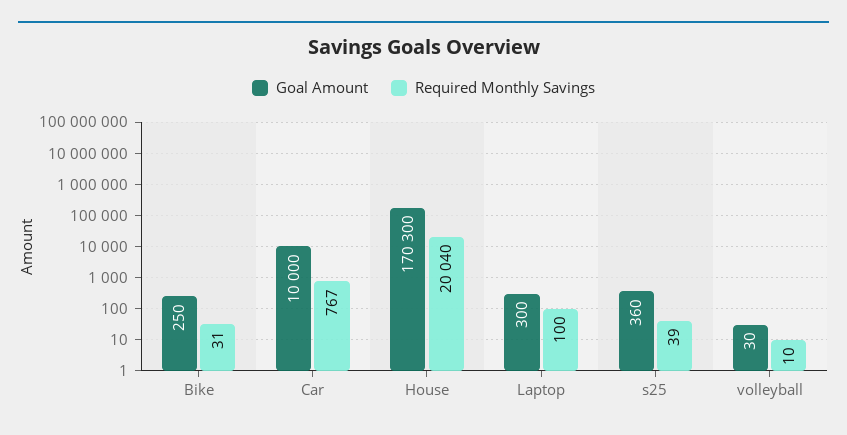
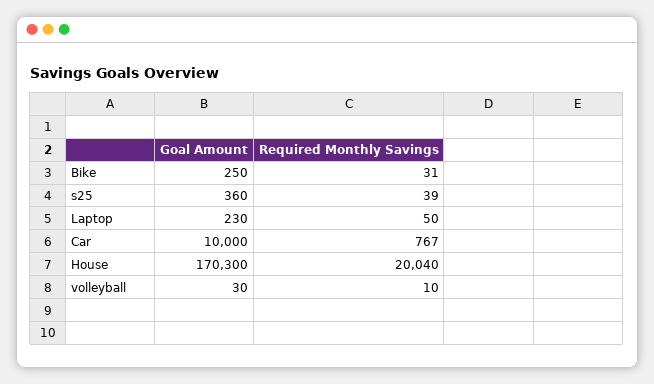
Goal Amount, Laptop: 300 -> 230
Required Monthly Savings, Laptop: 100 -> 50

